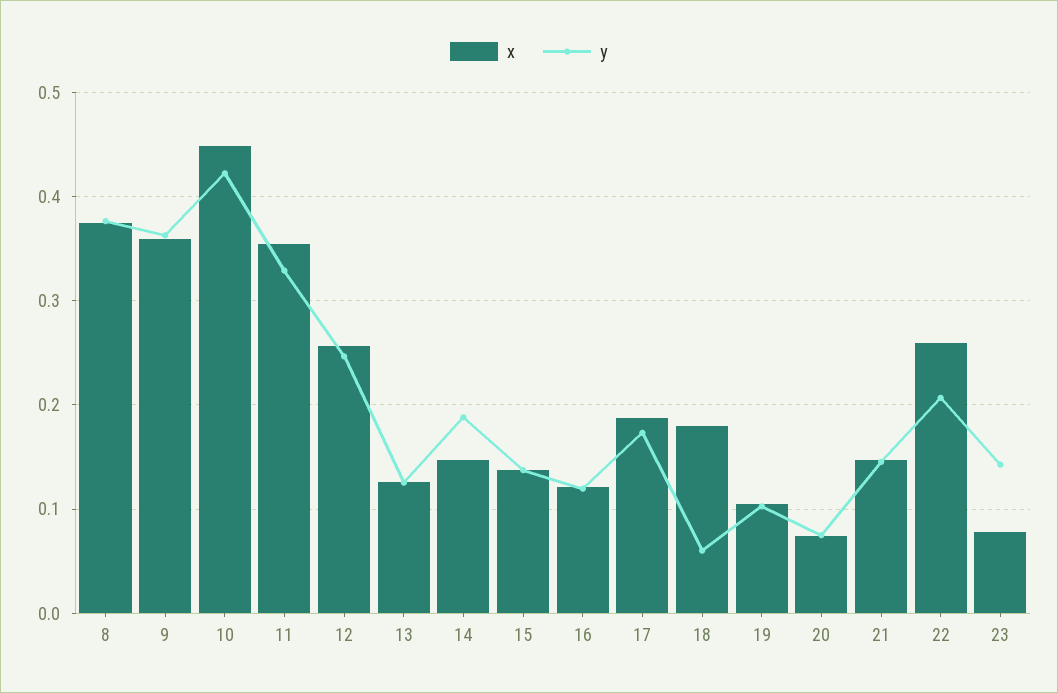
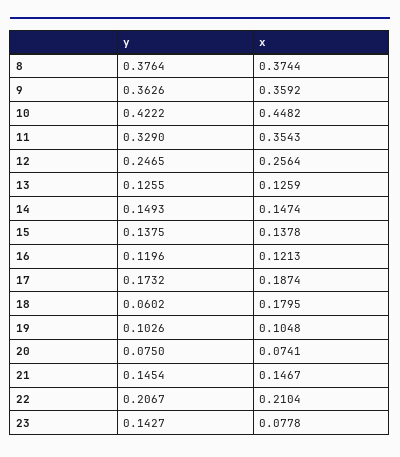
y, 14: 0.19 -> 0.1493
x, 22: 0.26 -> 0.2104

